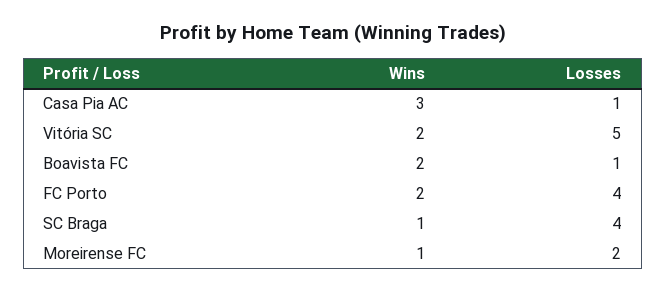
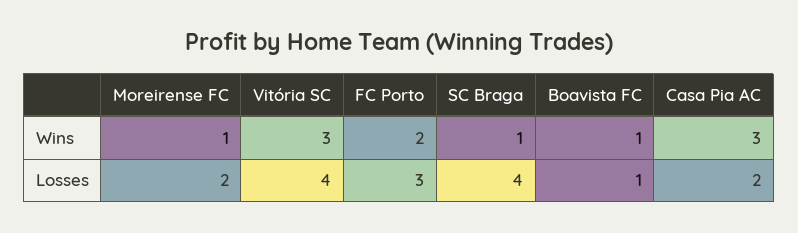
Losses, Casa Pia AC: 1 -> 2
Wins, Vitória SC: 2 -> 3
Losses, Vitória SC: 5 -> 4
Wins, Boavista FC: 2 -> 1
Losses, FC Porto: 4 -> 3

